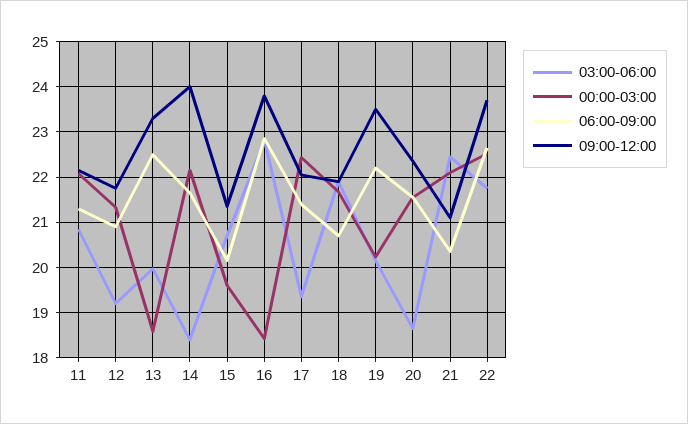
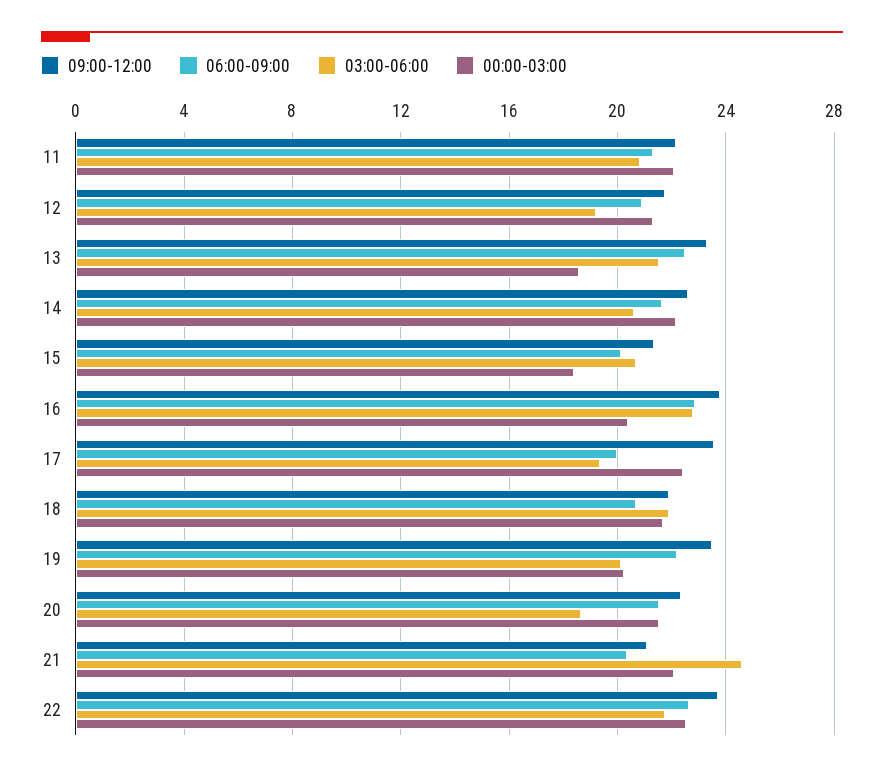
03:00-06:00, 13: 20 -> 21.5
03:00-06:00, 14: 18.4 -> 20.5
09:00-12:00, 14: 24 -> 22.5
00:00-03:00, 15: 19.6 -> 18.5
00:00-03:00, 16: 18.4 -> 20.5
06:00-09:00, 17: 21.4 -> 20
09:00-12:00, 17: 22 -> 23.5
03:00-06:00, 21: 22.4 -> 24.5

